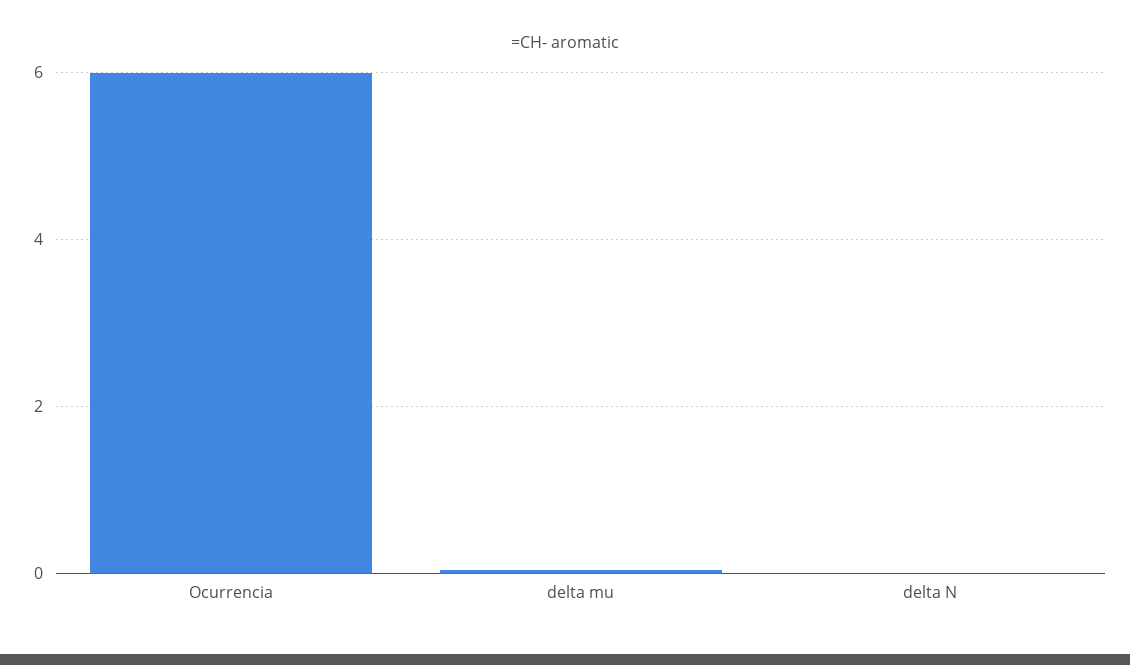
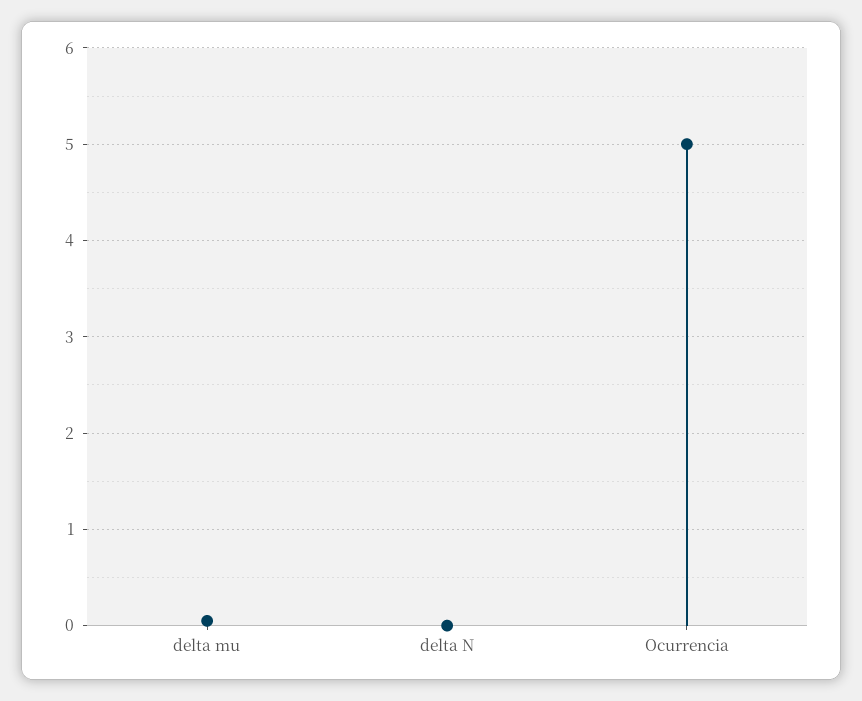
Ocurrencia: 6 -> 5

